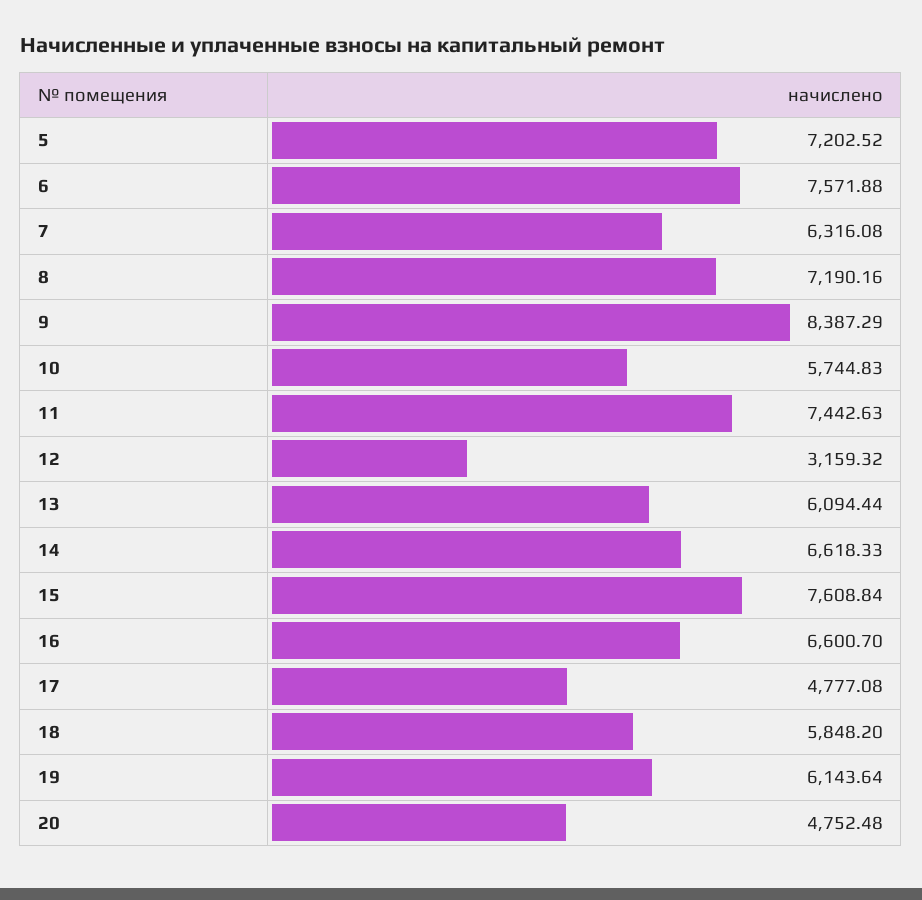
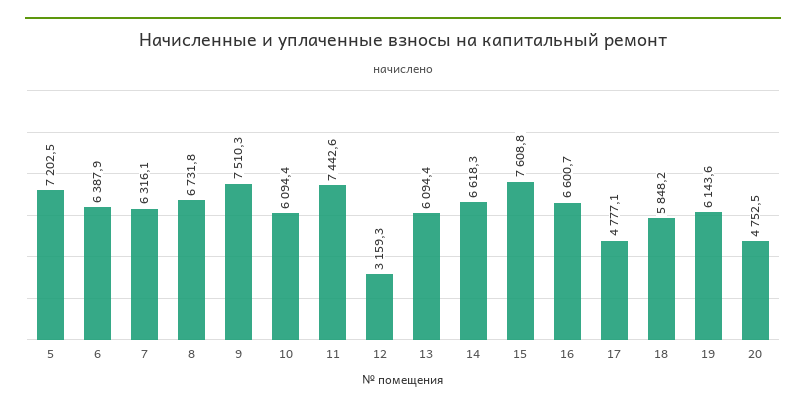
6: 7571.88 -> 6387.9
8: 7190.16 -> 6731.8
9: 8387.29 -> 7510.3
10: 5744.83 -> 6094.4

